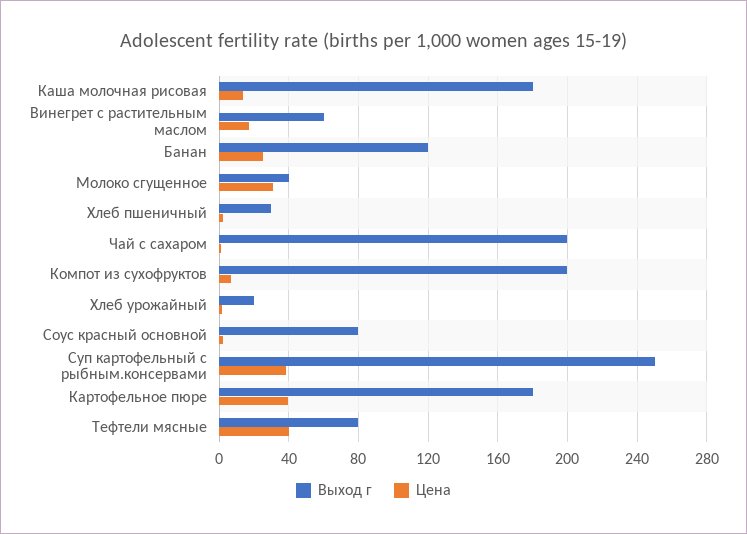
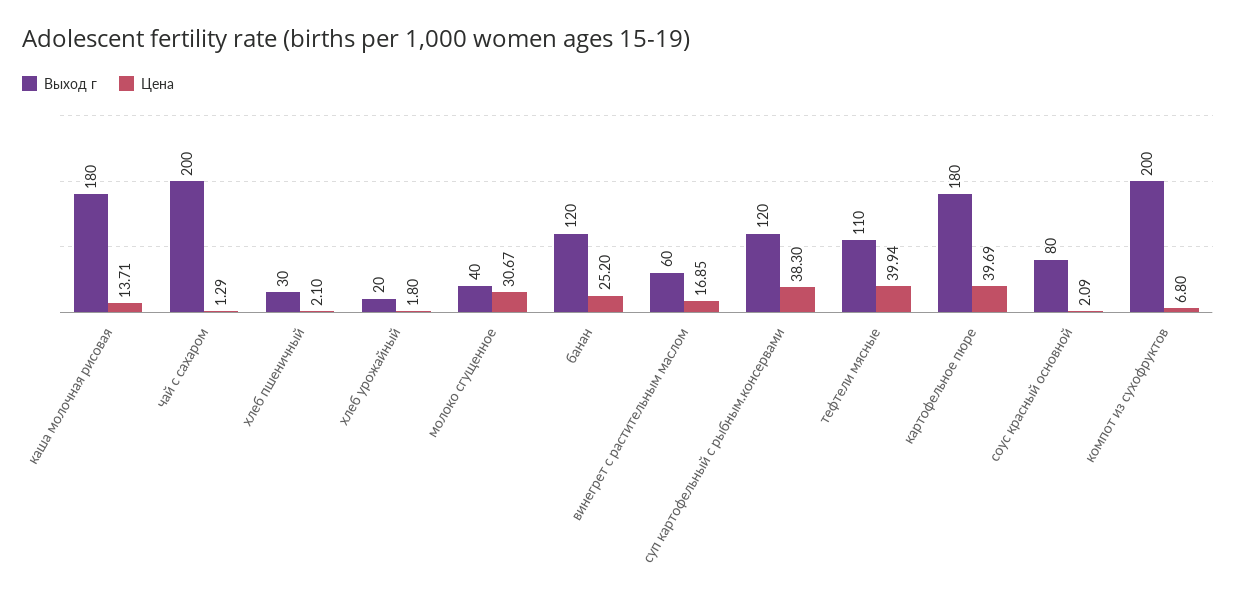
Выход г, Суп картофельный с рыбным.консервами: 250 -> 120
Выход г, Тефтели мясные: 80 -> 110

